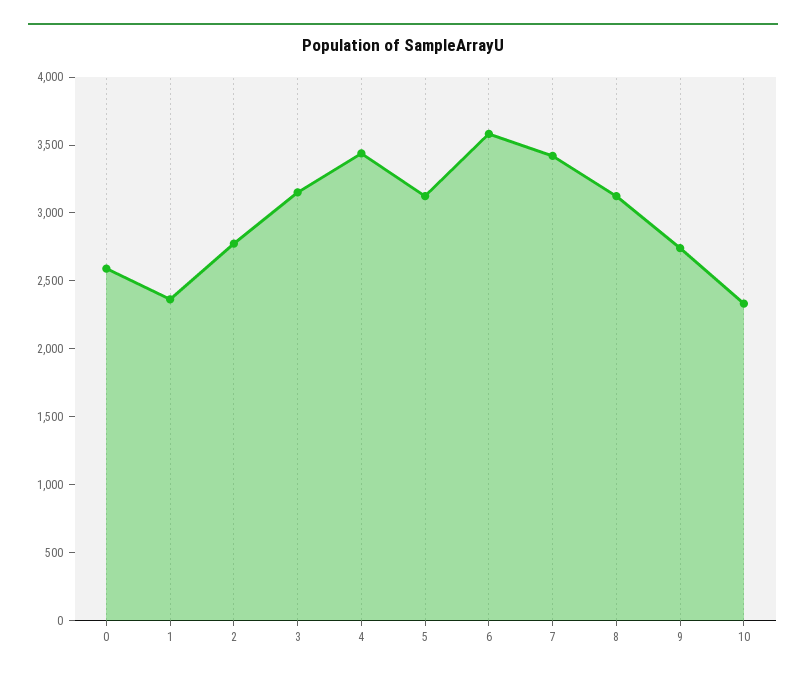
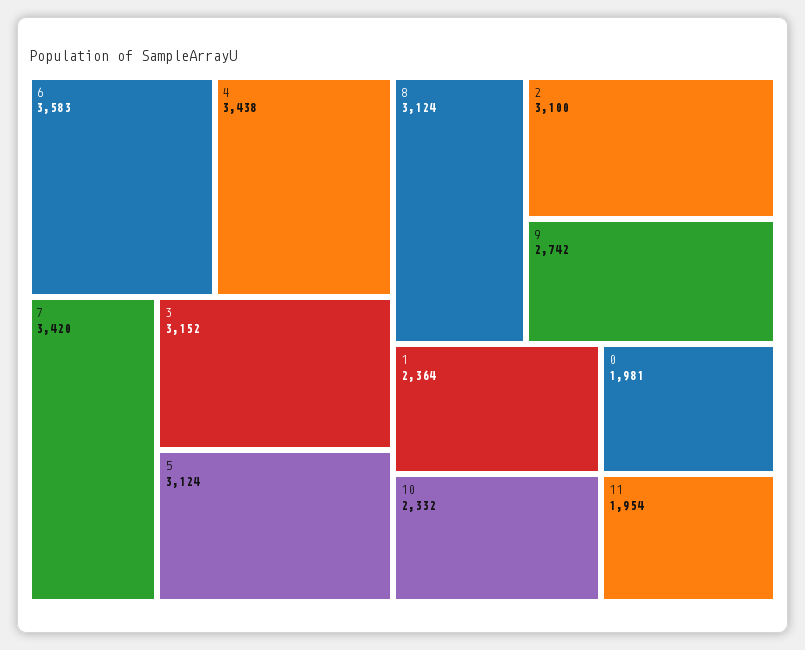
0: 2600 -> 1981
2: 2800 -> 3100
11: none -> 1954

